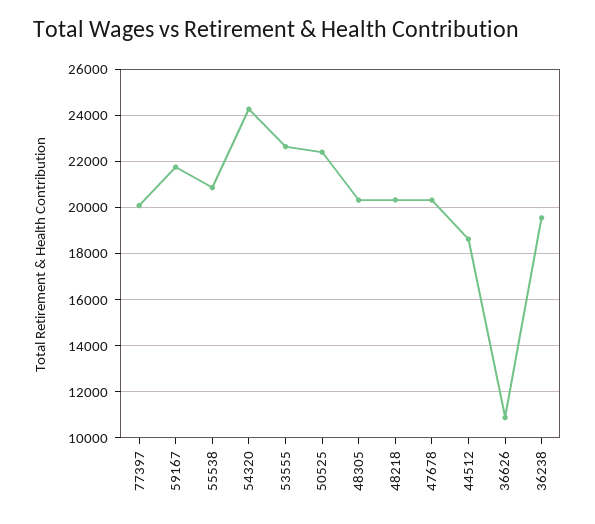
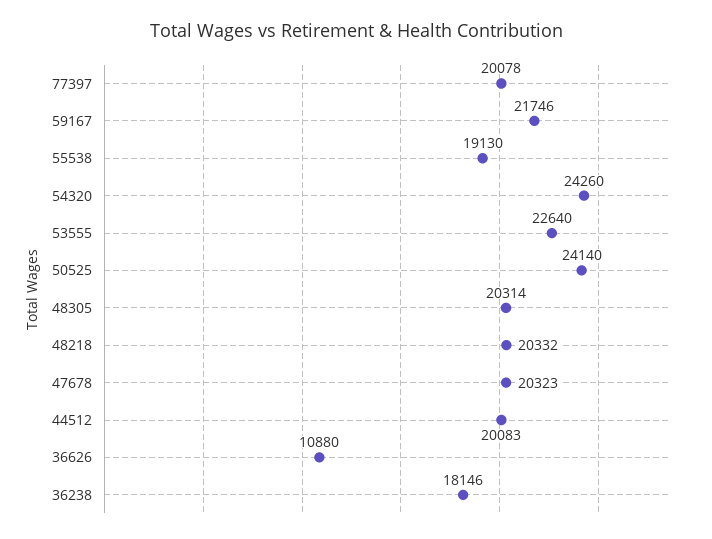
55538: 21000 -> 19130
50525: 22500 -> 24140
44512: 18500 -> 20083
36238: 19500 -> 18146

